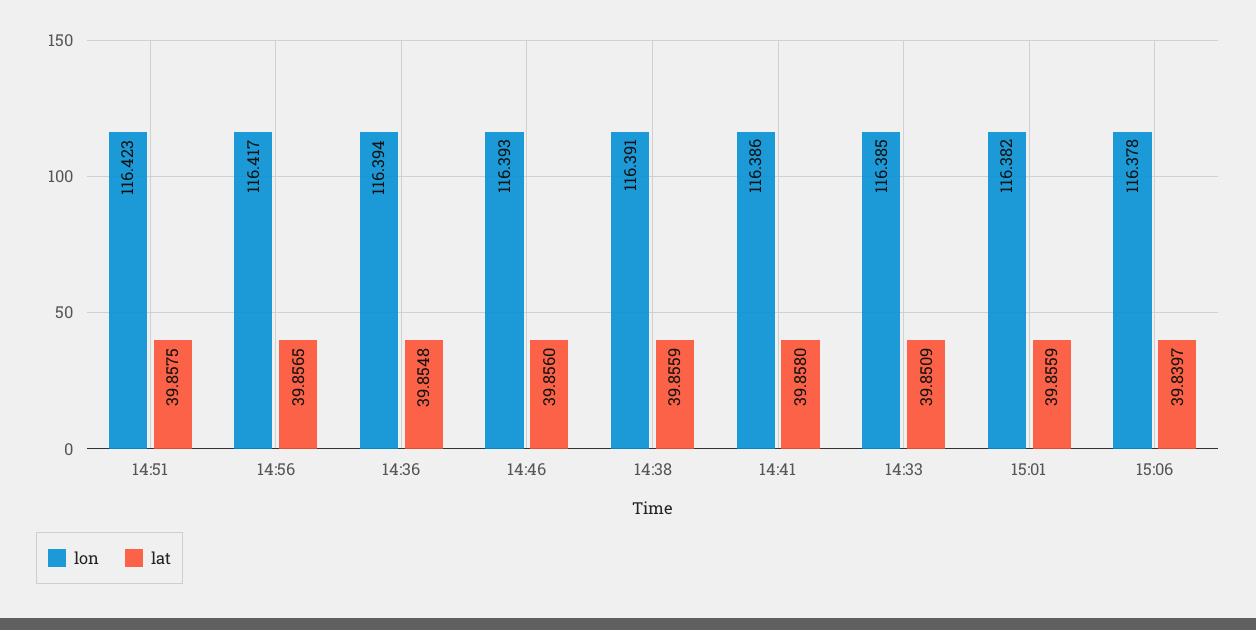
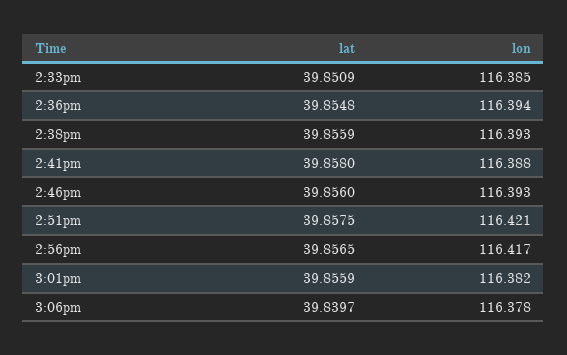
lon, 14:51: 116.423 -> 116.421
lon, 14:38: 116.391 -> 116.393
lon, 14:41: 116.386 -> 116.388

